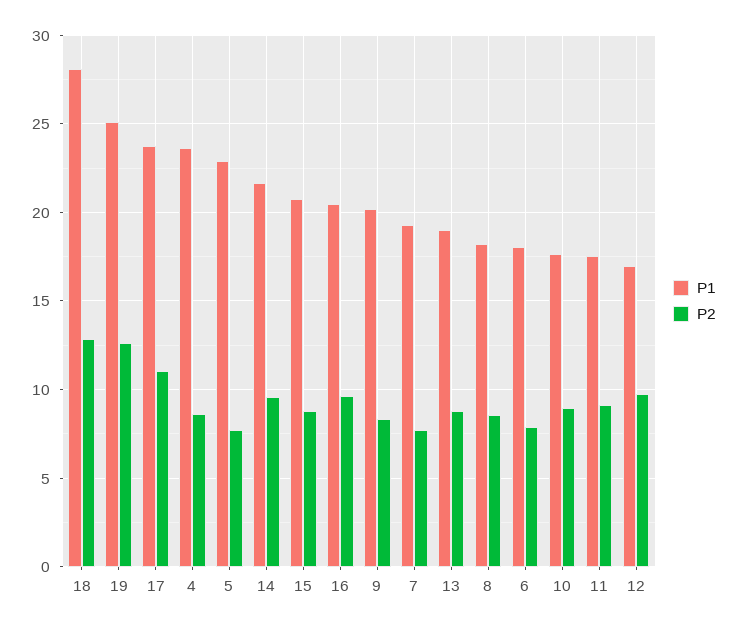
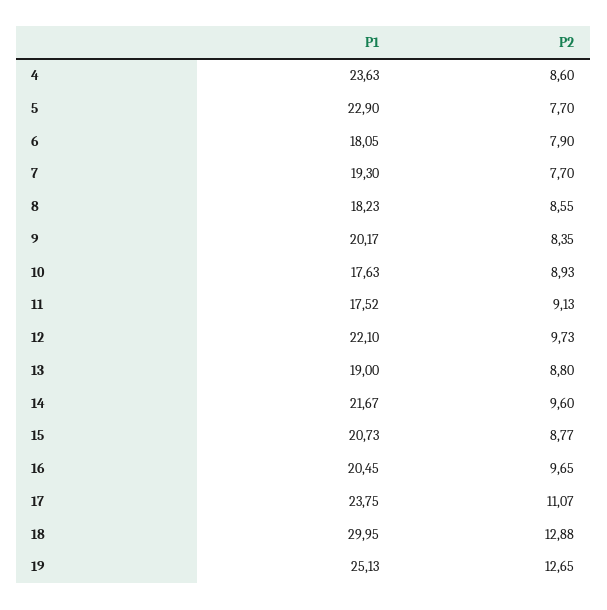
P1, 18: 28 -> 29.95
P1, 12: 17 -> 22.1

